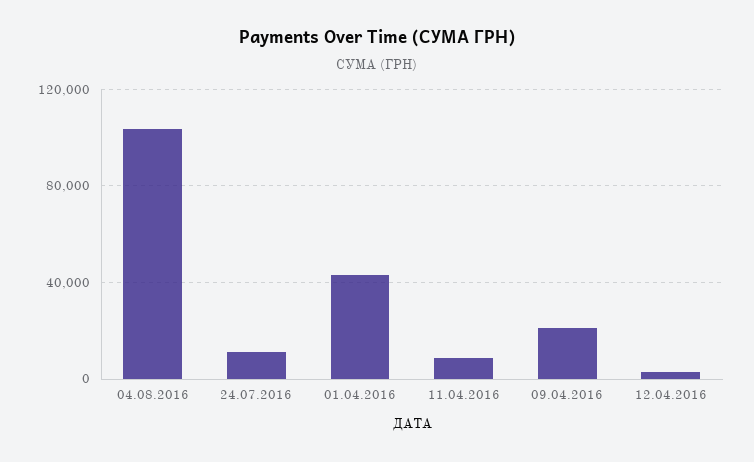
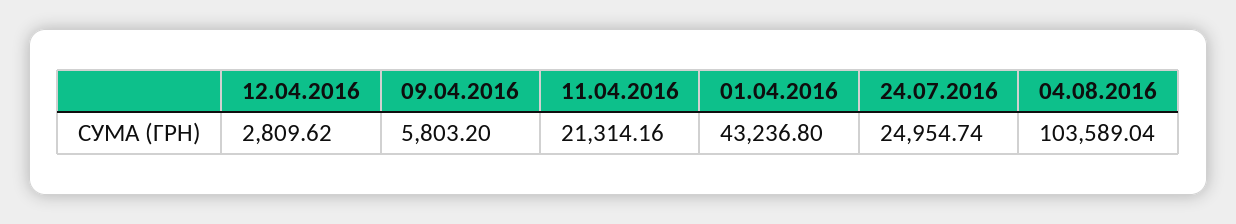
24.07.2016: 10000 -> 24954.74
11.04.2016: 10000 -> 21314.16
09.04.2016: 20000 -> 5803.2

